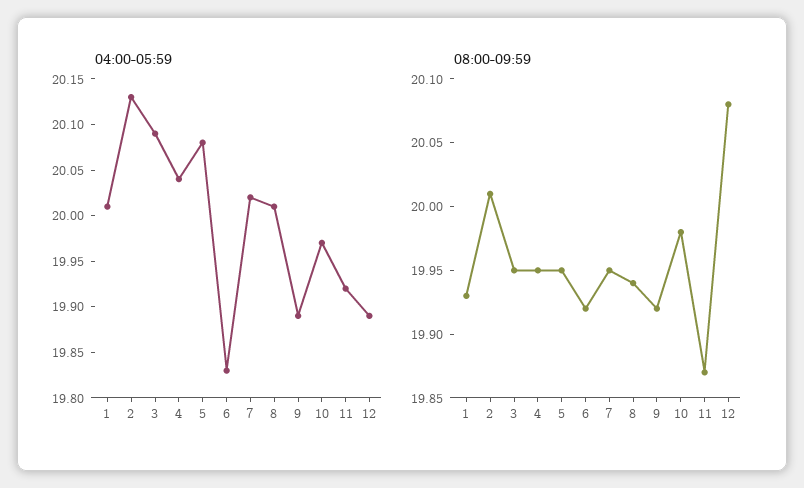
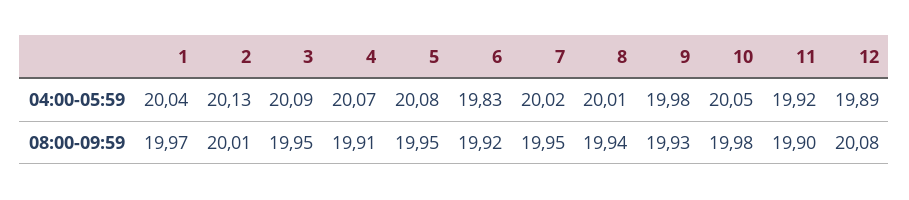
04:00-05:59, 1: 20.01 -> 20.04
04:00-05:59, 4: 20.04 -> 20.07
04:00-05:59, 9: 19.89 -> 19.98
04:00-05:59, 10: 19.97 -> 20.05
08:00-09:59, 1: 19.93 -> 19.97
08:00-09:59, 4: 19.95 -> 19.91
08:00-09:59, 9: 19.92 -> 19.93
08:00-09:59, 11: 19.87 -> 19.9

